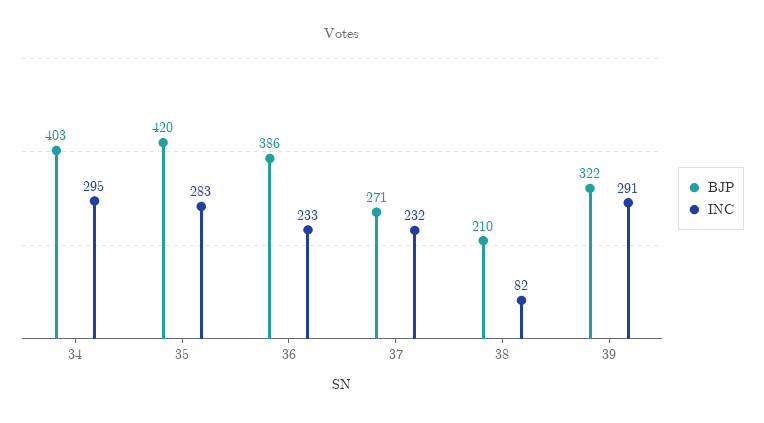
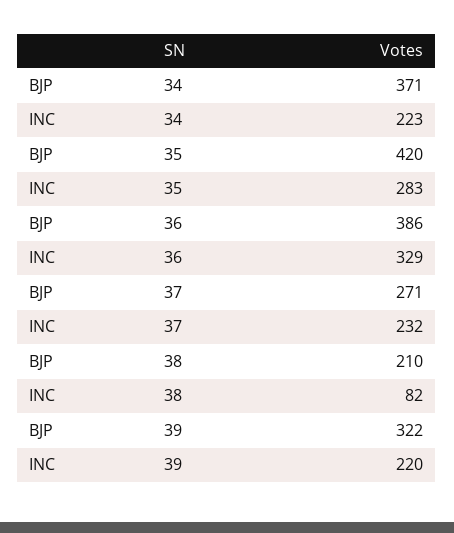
BJP, 34: 403 -> 371
INC, 34: 295 -> 223
INC, 36: 233 -> 329
INC, 39: 291 -> 220

